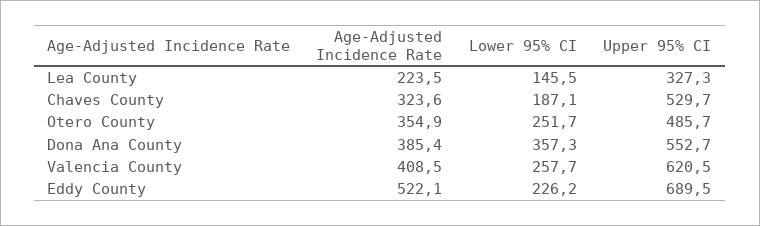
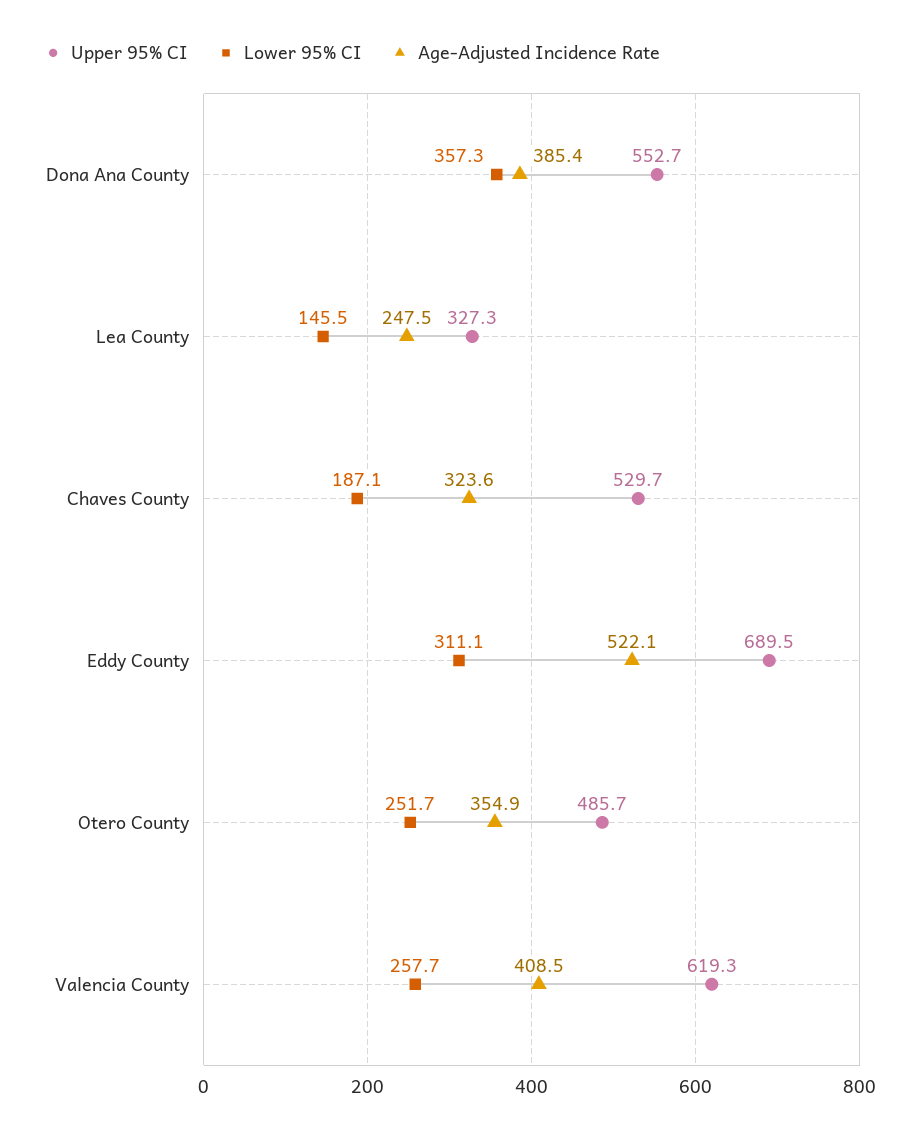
Age-Adjusted Incidence Rate, Lea County: 223.5 -> 247.5
Upper 95% CI, Valencia County: 620.5 -> 619.3
Lower 95% CI, Eddy County: 226.2 -> 311.1

